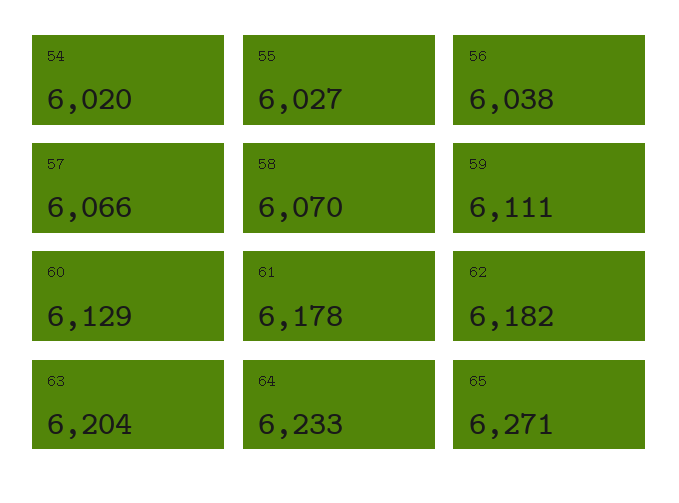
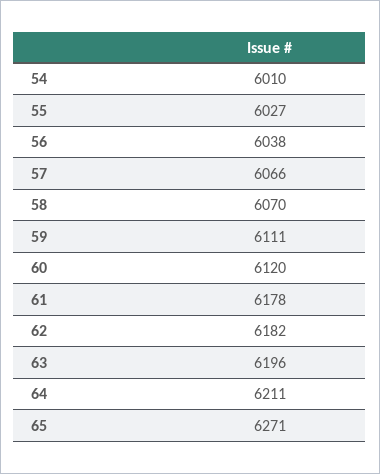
54: 6020 -> 6010
60: 6129 -> 6120
63: 6204 -> 6196
64: 6233 -> 6211

